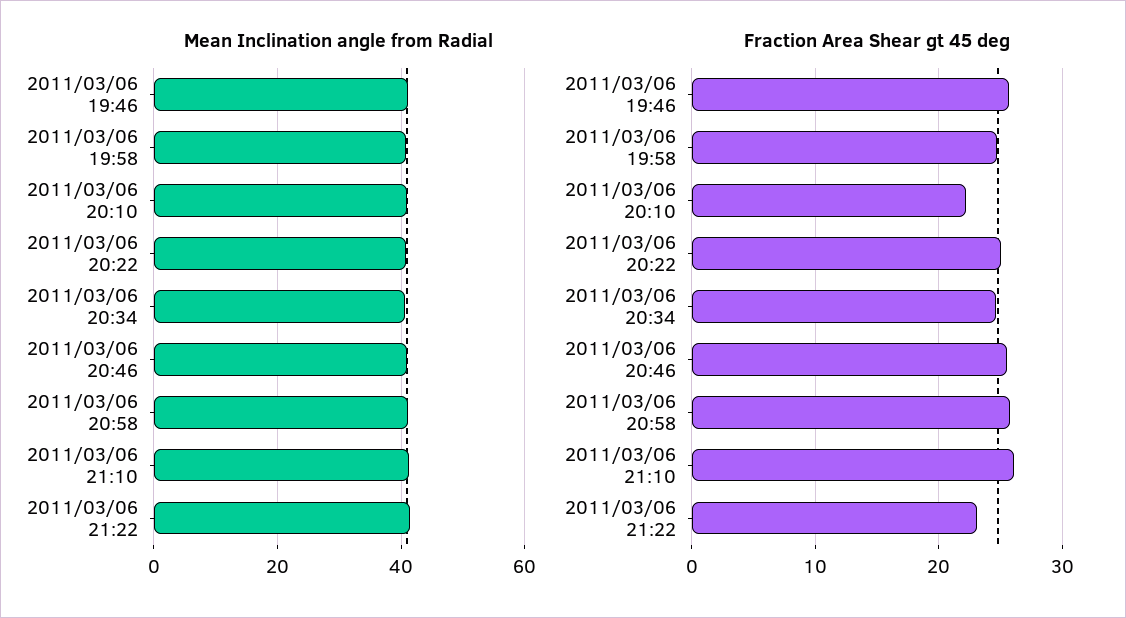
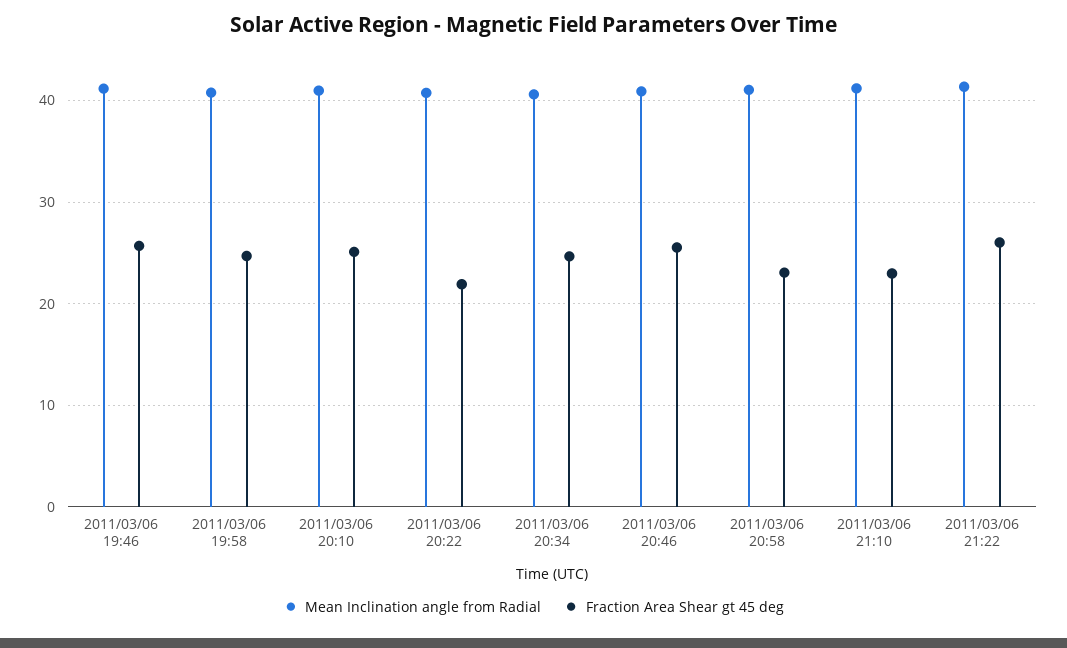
Fraction Area Shear gt 45 deg, 2011/03/06 20:10: 22 -> 25
Fraction Area Shear gt 45 deg, 2011/03/06 20:22: 25 -> 22
Fraction Area Shear gt 45 deg, 2011/03/06 20:58: 26 -> 23
Fraction Area Shear gt 45 deg, 2011/03/06 21:10: 26 -> 23
Fraction Area Shear gt 45 deg, 2011/03/06 21:22: 23 -> 26

